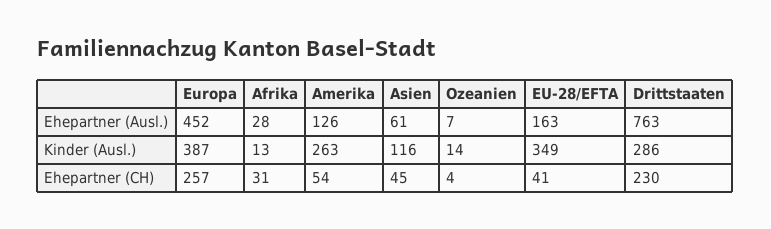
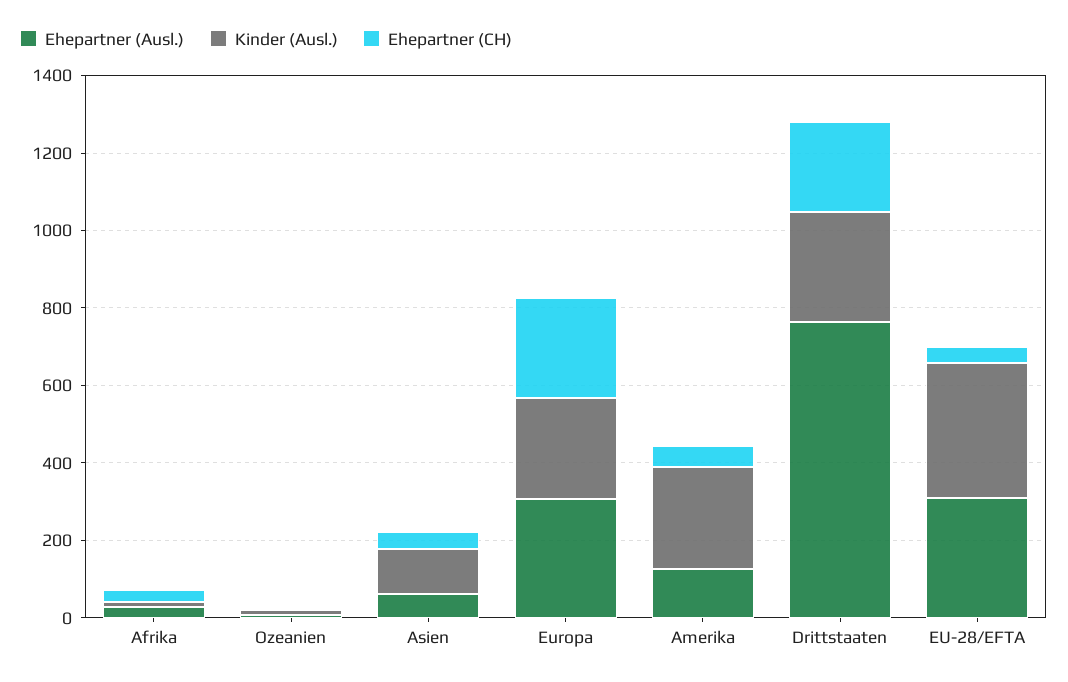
Ehepartner (Ausl.), Europa: 452 -> 300
Ehepartner (Ausl.), EU-28/EFTA: 163 -> 300
Kinder (Ausl.), Europa: 387 -> 250

